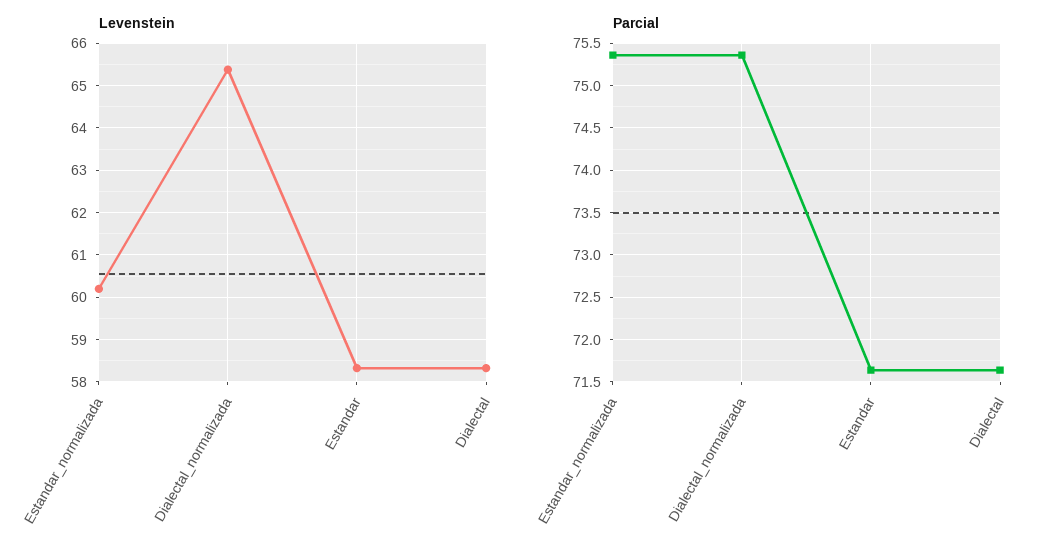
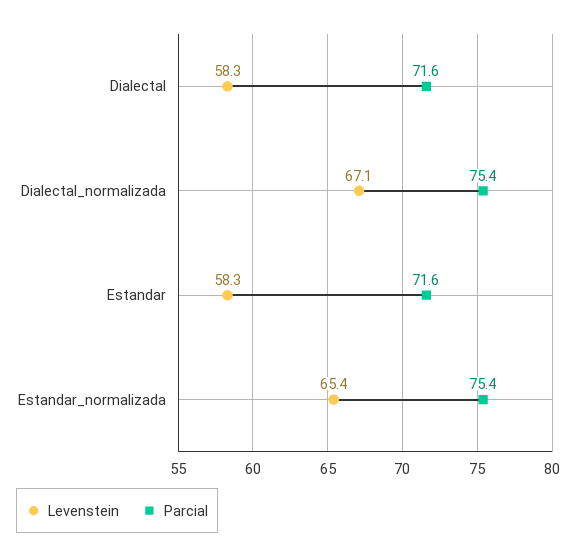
Levenstein, Estandar_normalizada: 60.2 -> 65.4
Levenstein, Dialectal_normalizada: 65.4 -> 67.1

